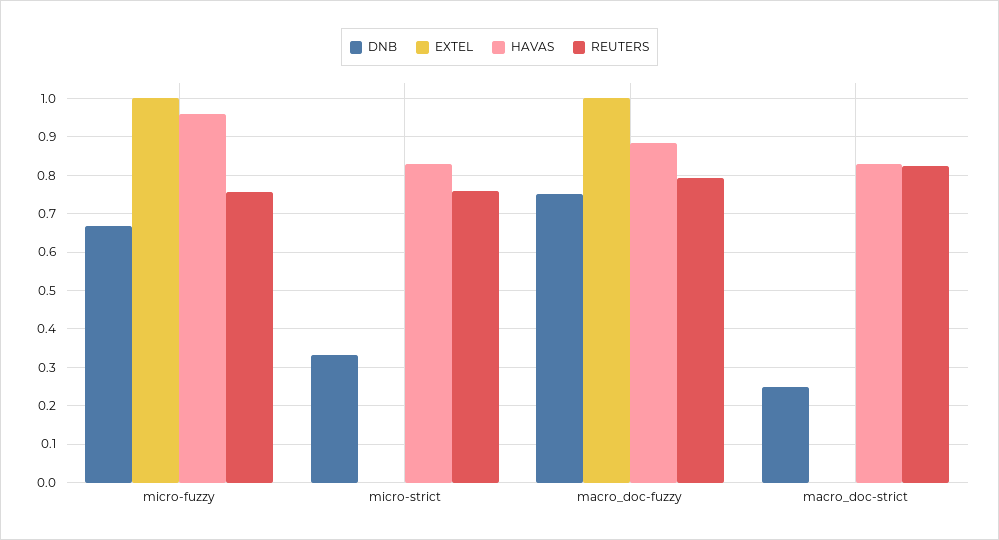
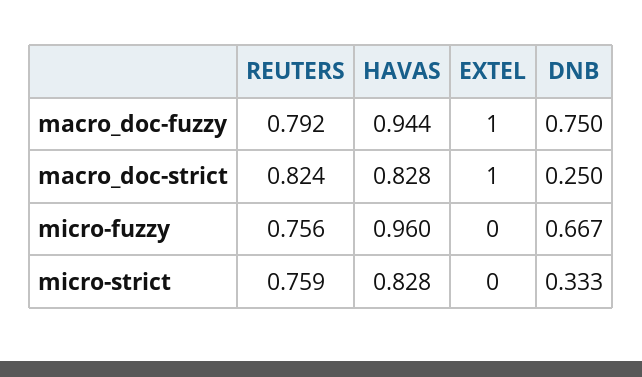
EXTEL, micro-fuzzy: 1 -> 0
HAVAS, macro_doc-fuzzy: 0.88 -> 0.944
EXTEL, macro_doc-strict: 0 -> 1

